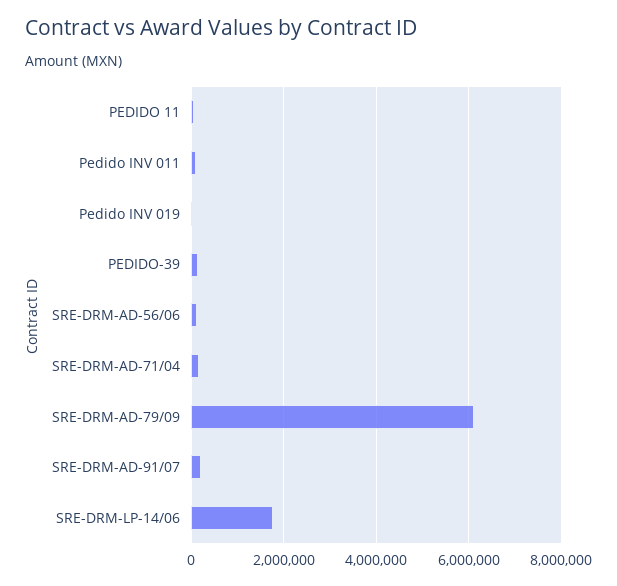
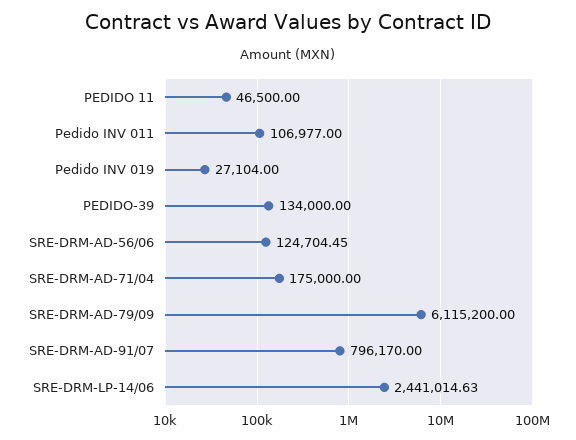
SRE-DRM-AD-91/07: 200000 -> 796170
SRE-DRM-LP-14/06: 1800000 -> 2441014.63

